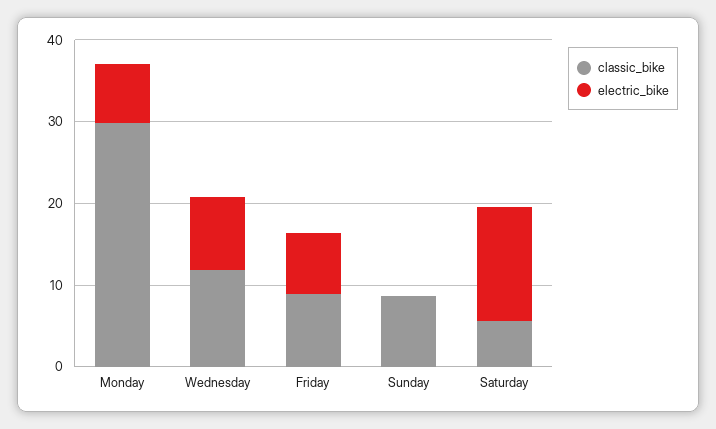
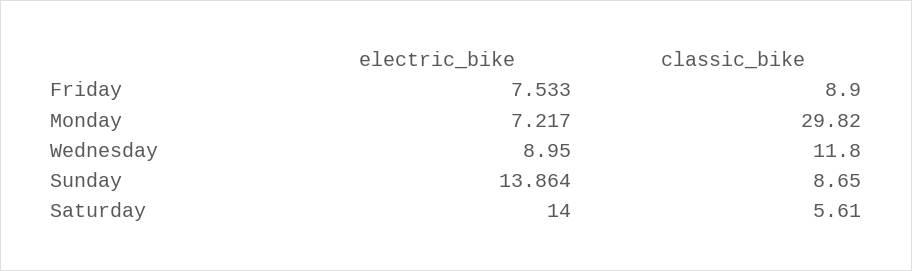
electric_bike, Sunday: 0 -> 13.864

